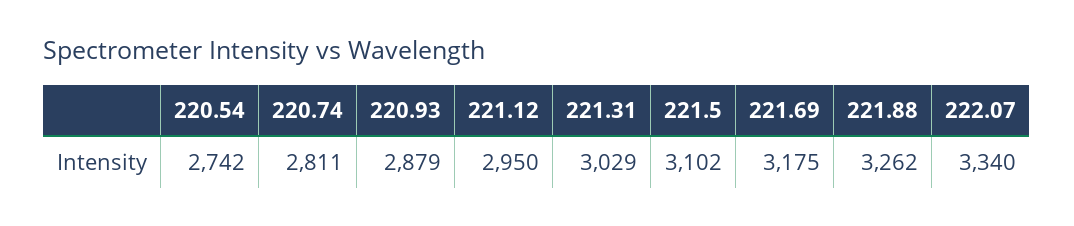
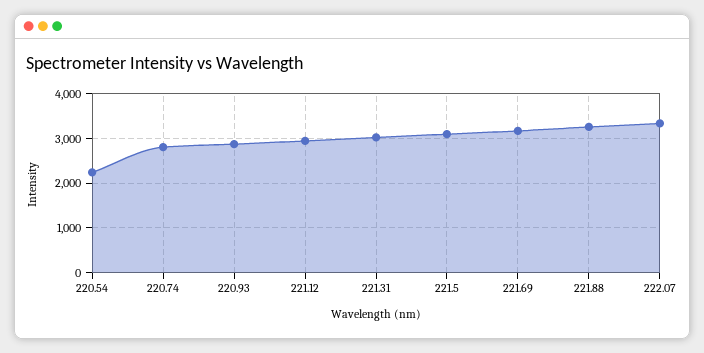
220.54: 2742 -> 2200

